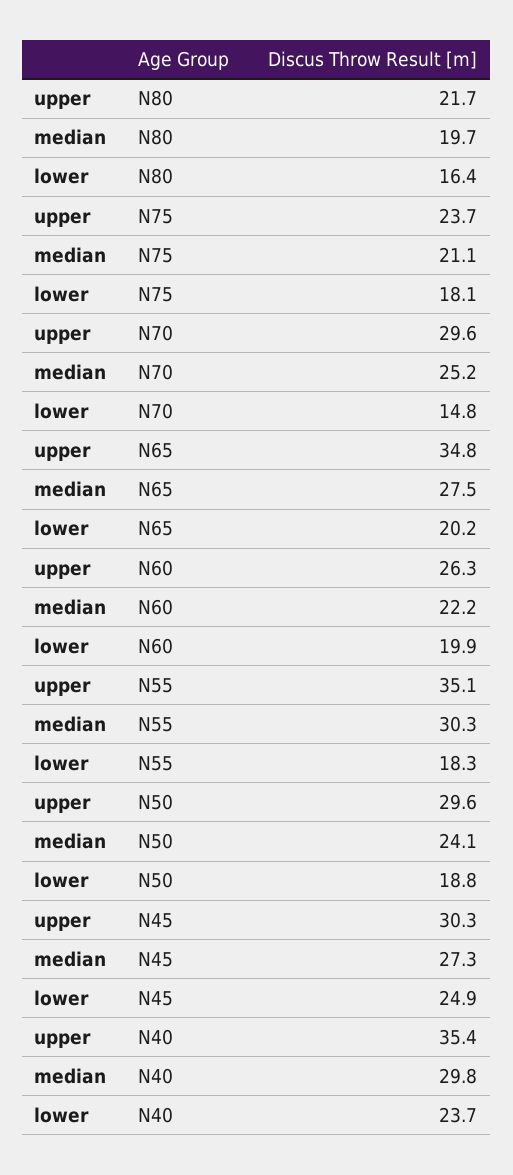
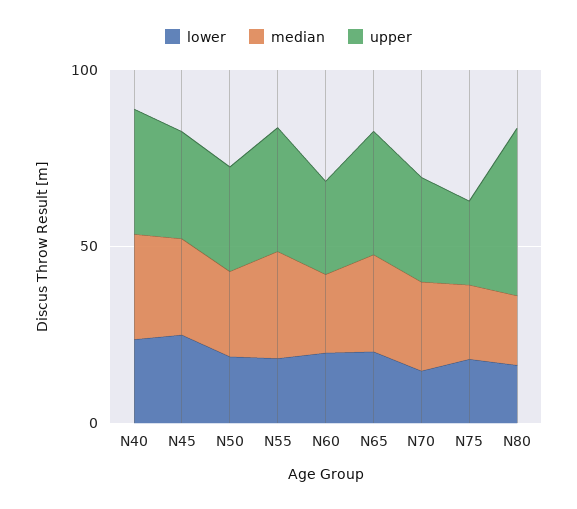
upper, N80: 21.7 -> 50

